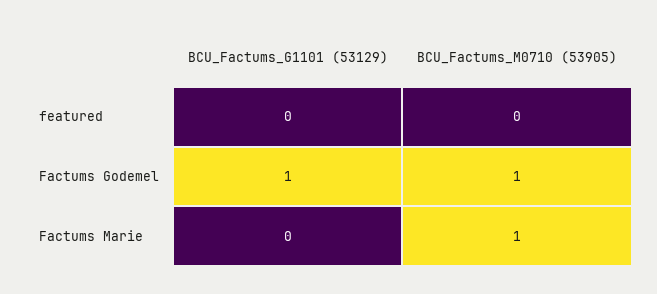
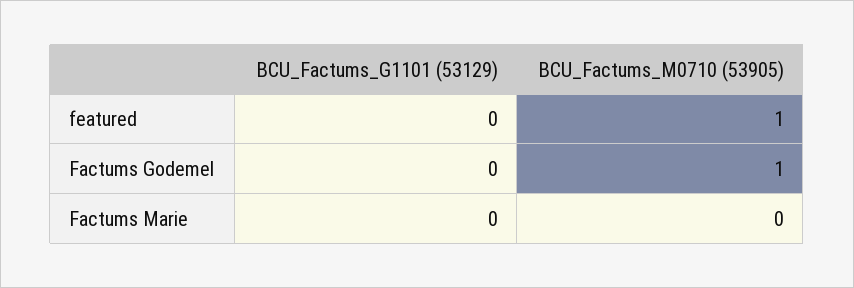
BCU_Factums_M0710 (53905), featured: 0 -> 1
BCU_Factums_G1101 (53129), Factums Godemel: 1 -> 0
BCU_Factums_M0710 (53905), Factums Marie: 1 -> 0

